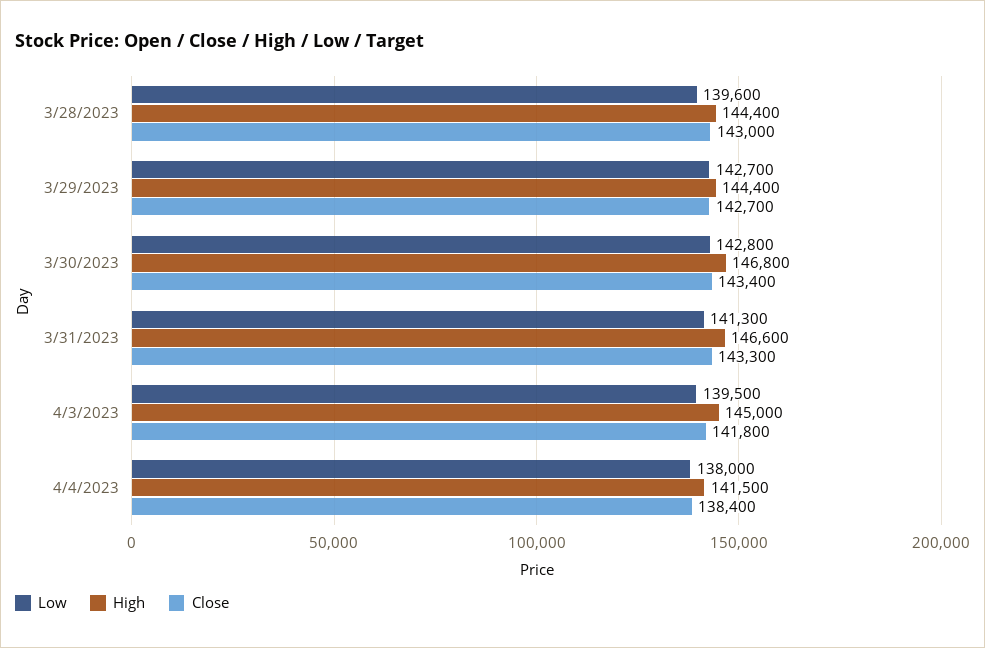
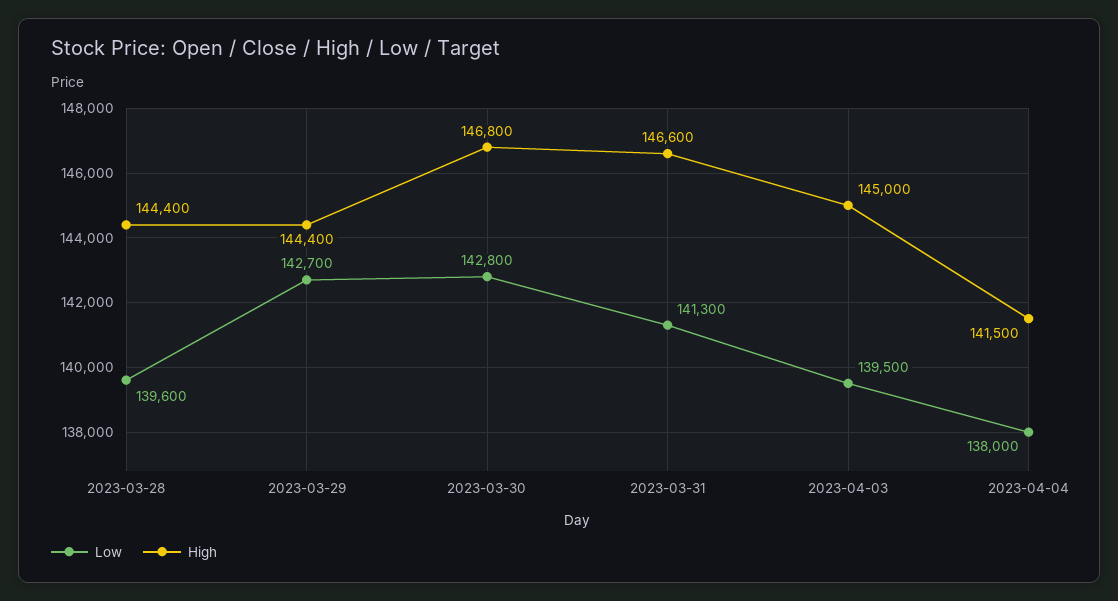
Close, 3/28/2023: 143000 -> none
Close, 3/29/2023: 142700 -> none
Close, 3/30/2023: 143400 -> none
Close, 3/31/2023: 143300 -> none
Close, 4/3/2023: 141800 -> none
Close, 4/4/2023: 138400 -> none

